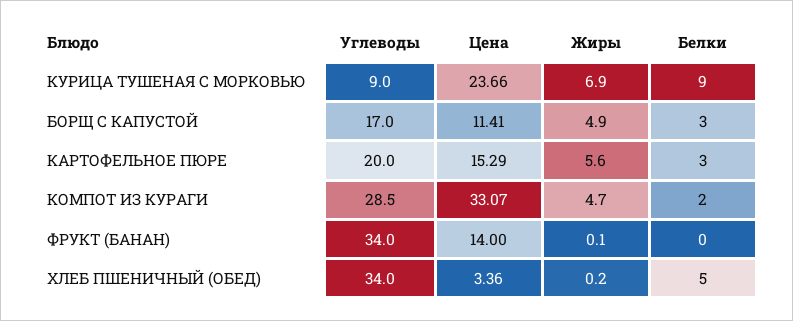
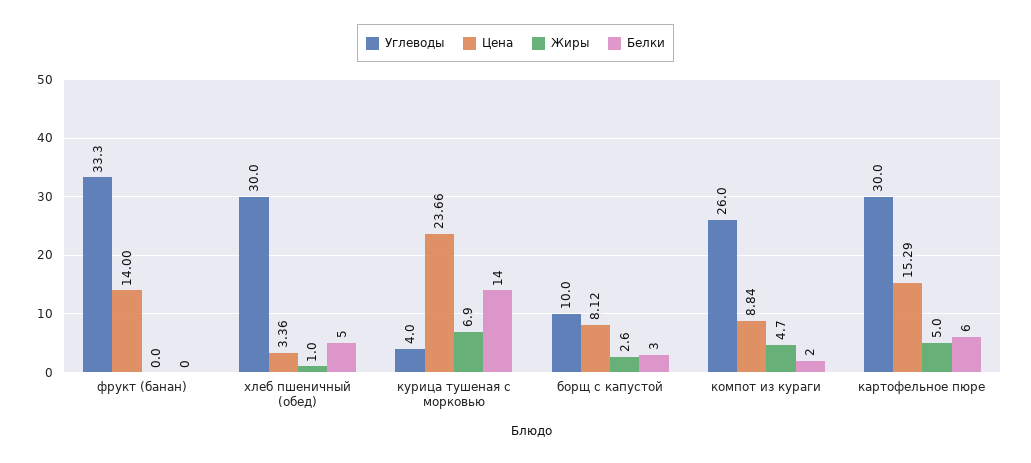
Углеводы, КУРИЦА ТУШЕНАЯ С МОРКОВЬЮ: 9 -> 4
Белки, КУРИЦА ТУШЕНАЯ С МОРКОВЬЮ: 9 -> 14
Углеводы, БОРЩ С КАПУСТОЙ: 17 -> 10
Цена, БОРЩ С КАПУСТОЙ: 11.41 -> 8.12
Жиры, БОРЩ С КАПУСТОЙ: 4.9 -> 2.6
Углеводы, КАРТОФЕЛЬНОЕ ПЮРЕ: 20 -> 30
Жиры, КАРТОФЕЛЬНОЕ ПЮРЕ: 5.6 -> 5
Белки, КАРТОФЕЛЬНОЕ ПЮРЕ: 3 -> 6
Углеводы, КОМПОТ ИЗ КУРАГИ: 28.5 -> 26
Цена, КОМПОТ ИЗ КУРАГИ: 33.07 -> 8.84
Углеводы, ФРУКТ (БАНАН): 34 -> 33.3
Жиры, ФРУКТ (БАНАН): 0.1 -> 0
Углеводы, ХЛЕБ ПШЕНИЧНЫЙ (ОБЕД): 34 -> 30
Жиры, ХЛЕБ ПШЕНИЧНЫЙ (ОБЕД): 0.2 -> 1

